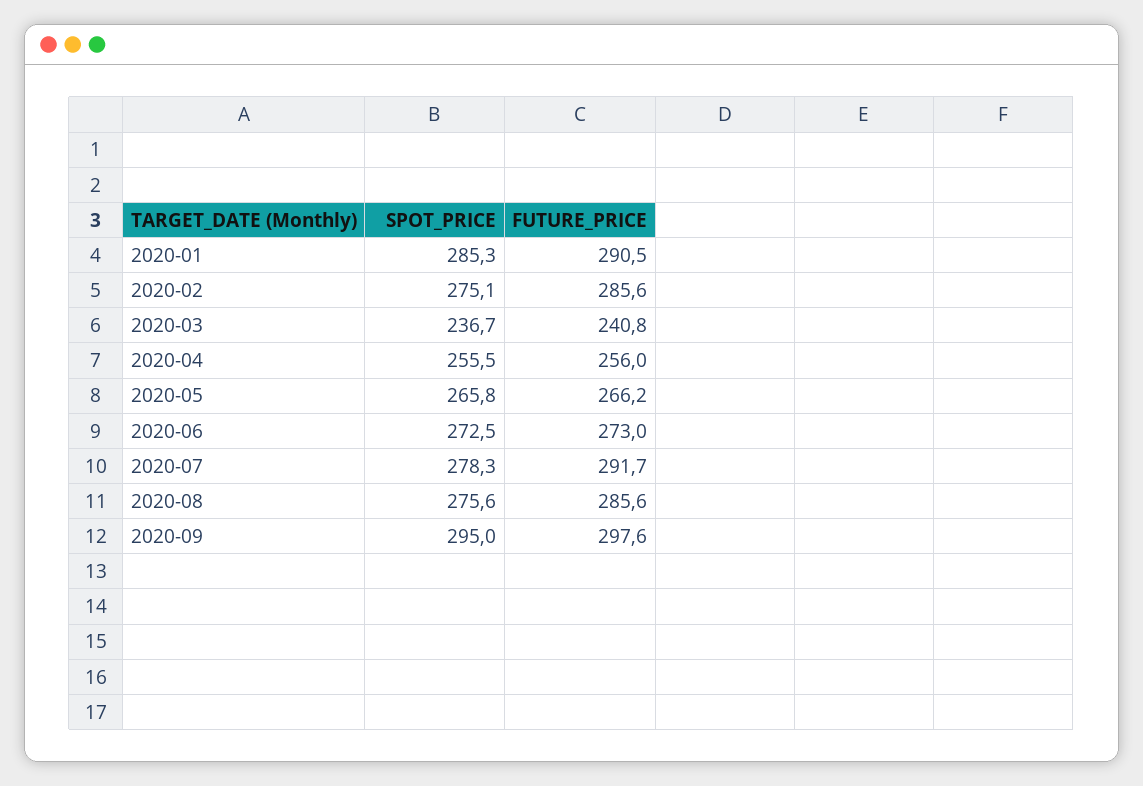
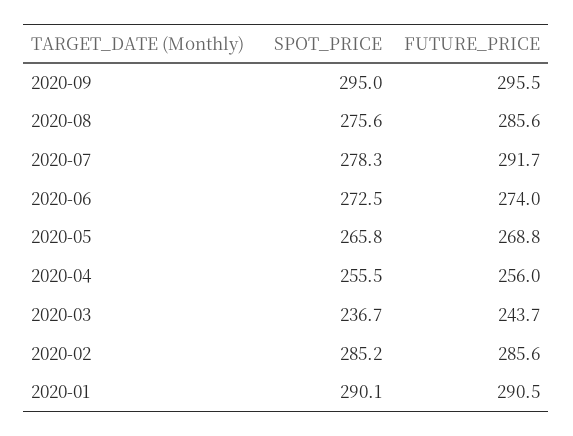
SPOT_PRICE, 2020-01: 285.3 -> 290.1
SPOT_PRICE, 2020-02: 275.1 -> 285.2
FUTURE_PRICE, 2020-03: 240.8 -> 243.7
FUTURE_PRICE, 2020-05: 266.2 -> 268.8
FUTURE_PRICE, 2020-06: 273 -> 274
FUTURE_PRICE, 2020-09: 297.6 -> 295.5

